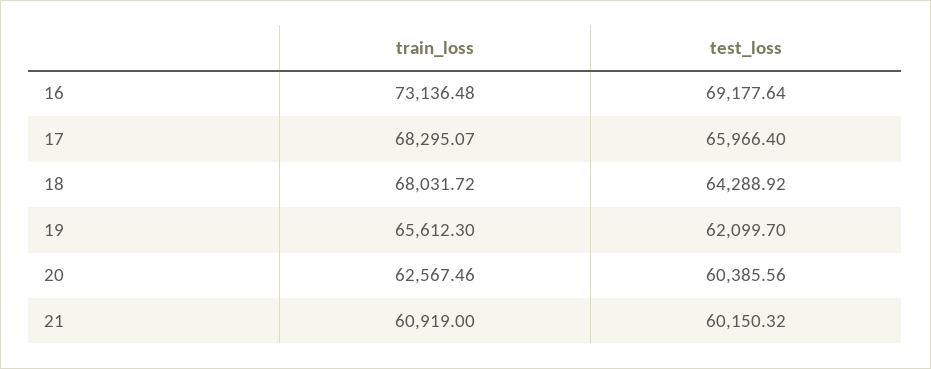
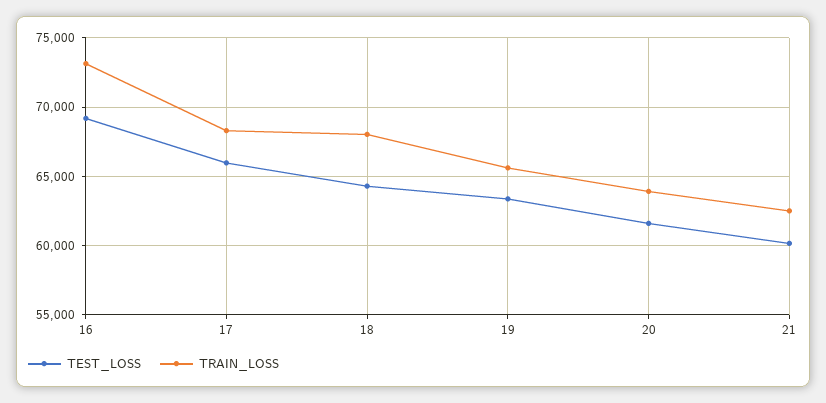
test_loss, 19: 62099.7 -> 63500
train_loss, 20: 62567.46 -> 64000
test_loss, 20: 60385.56 -> 61500
train_loss, 21: 60919 -> 62500

